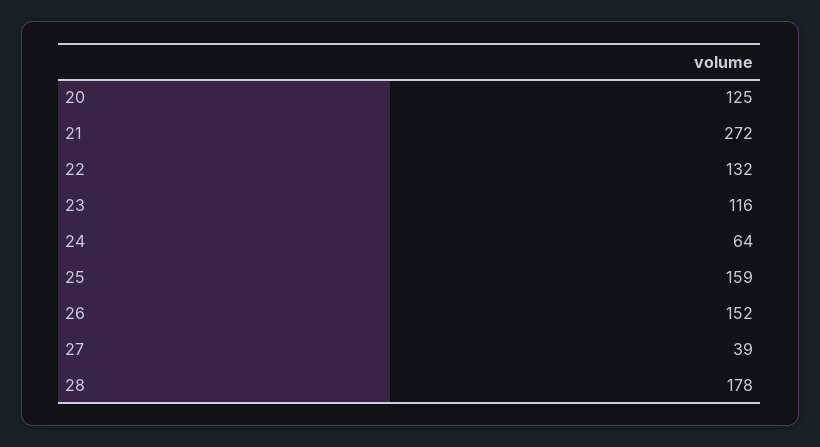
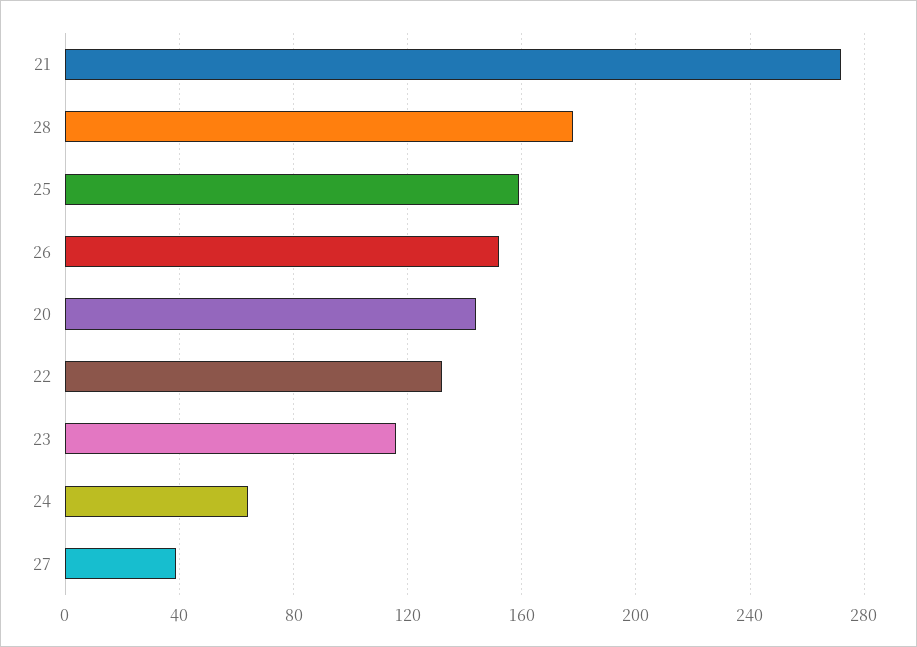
20: 125 -> 145

